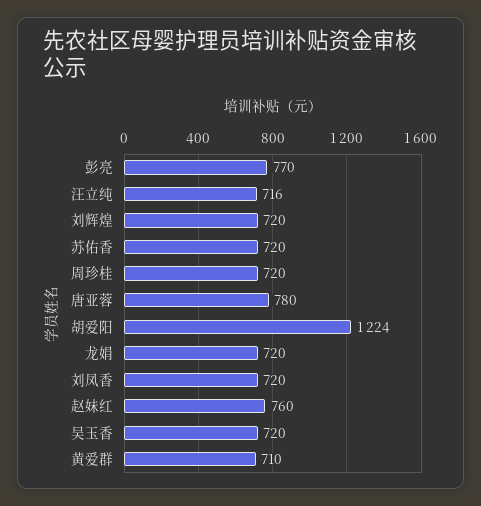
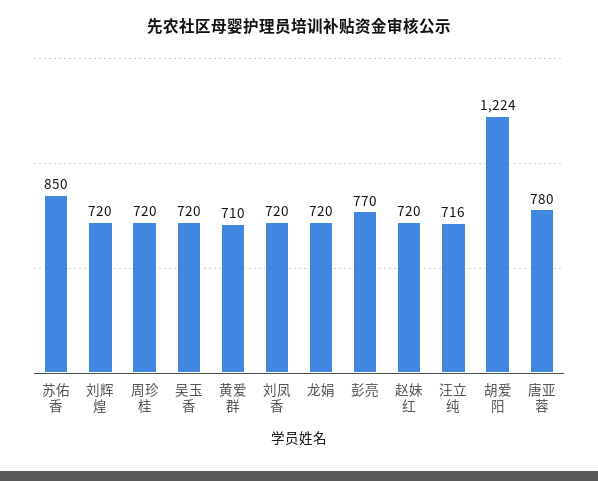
苏佑香: 720 -> 850
赵妹红: 760 -> 720

